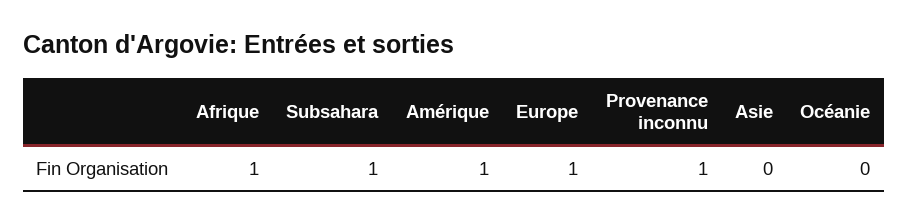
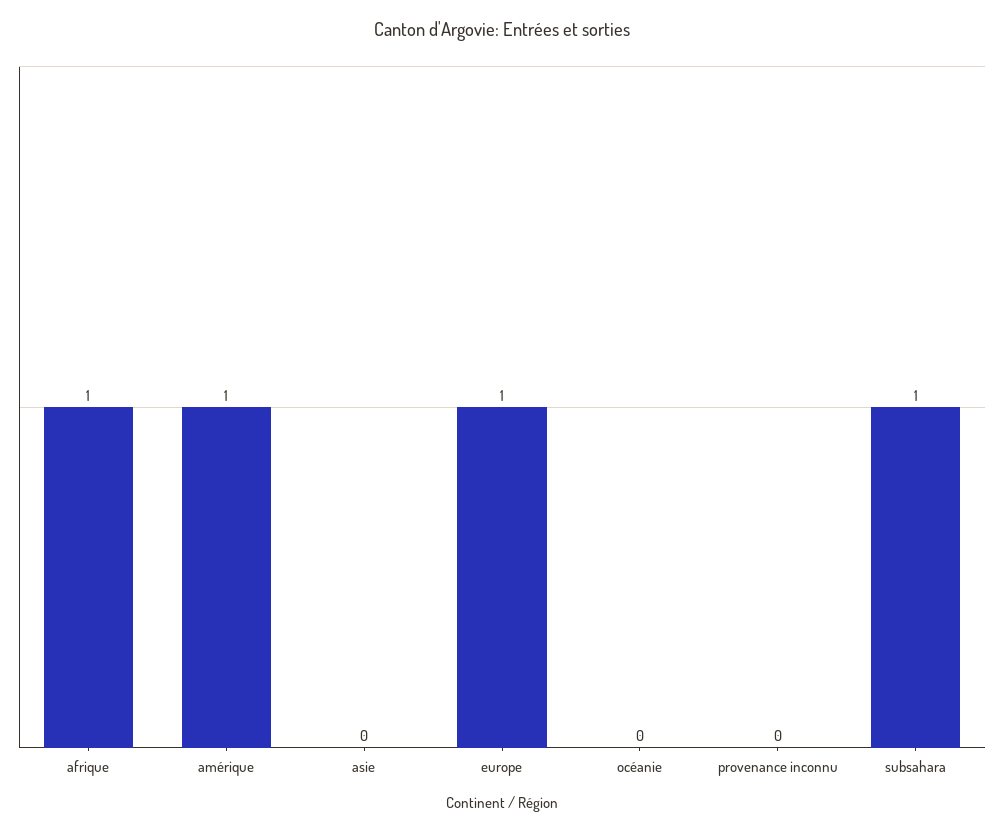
Provenance inconnu: 1 -> 0

